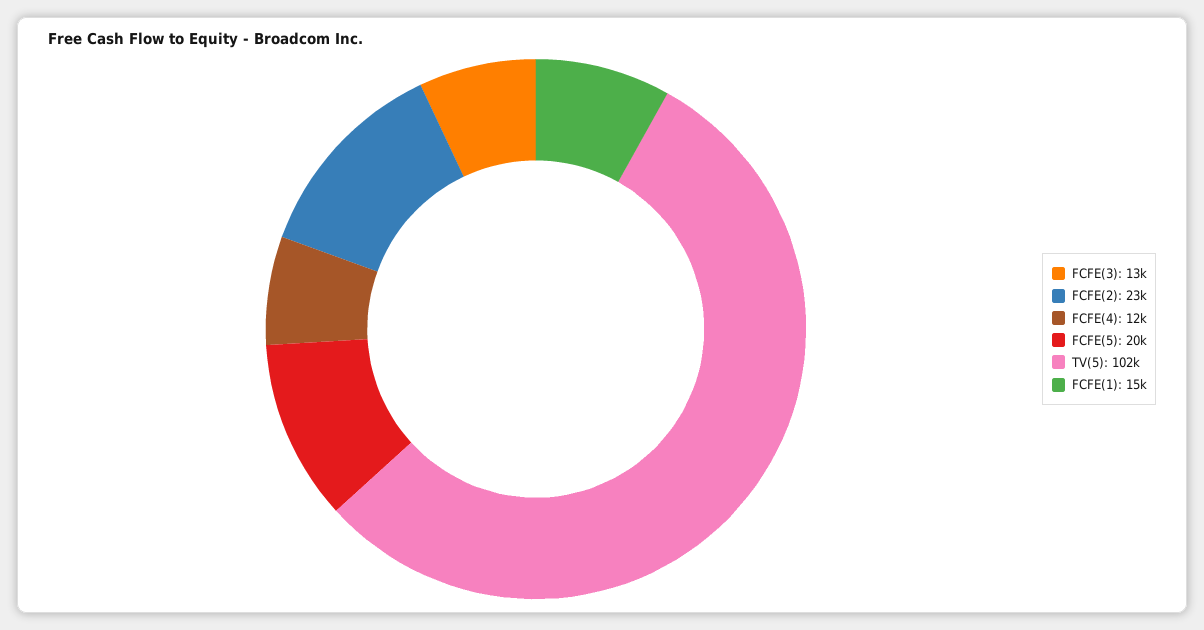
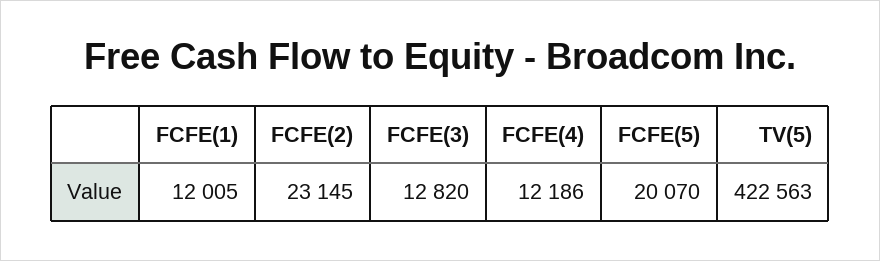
TV(5): 102000 -> 422563
FCFE(1): 15000 -> 12005

